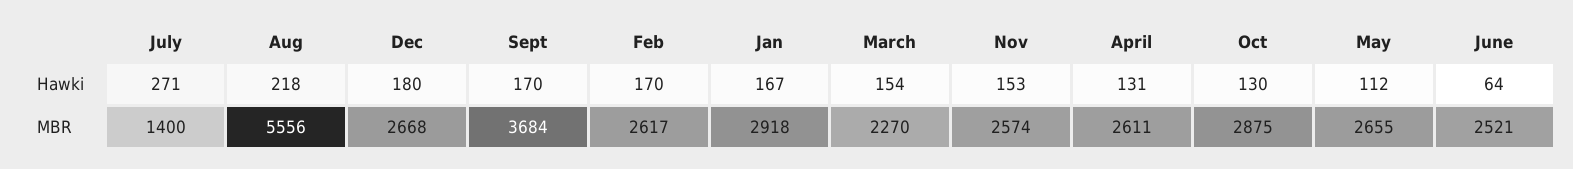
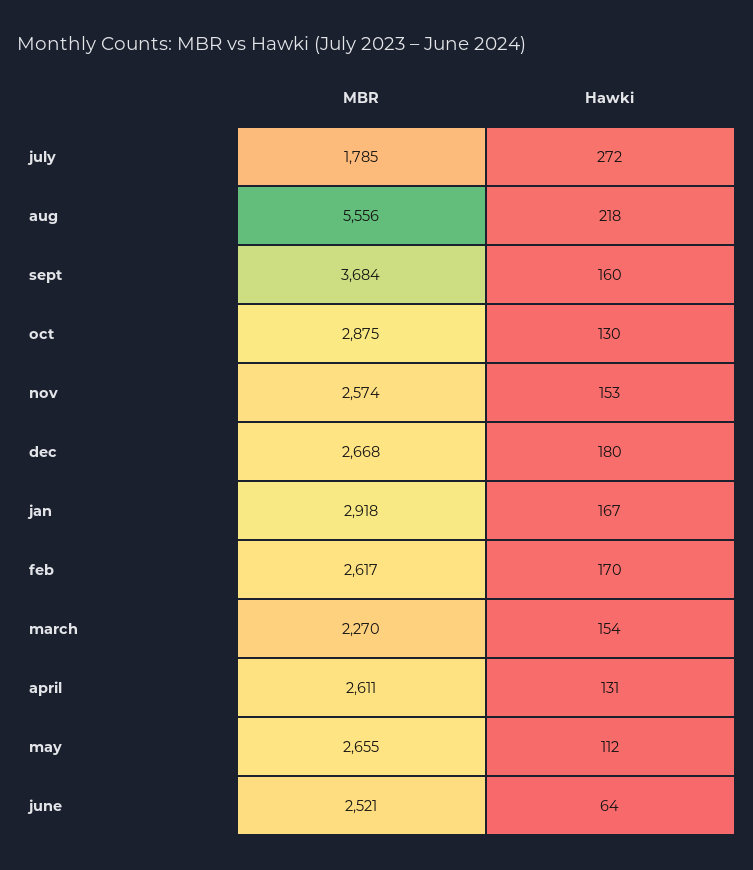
July, Hawki: 271 -> 272
Sept, Hawki: 170 -> 160
July, MBR: 1400 -> 1785

